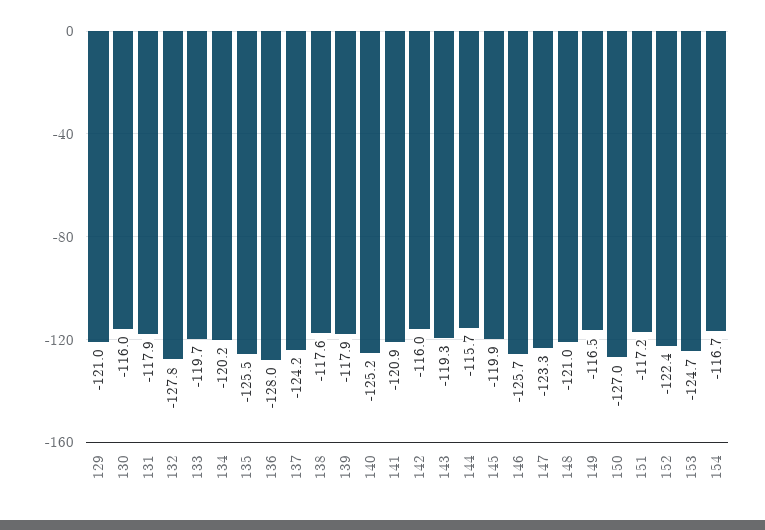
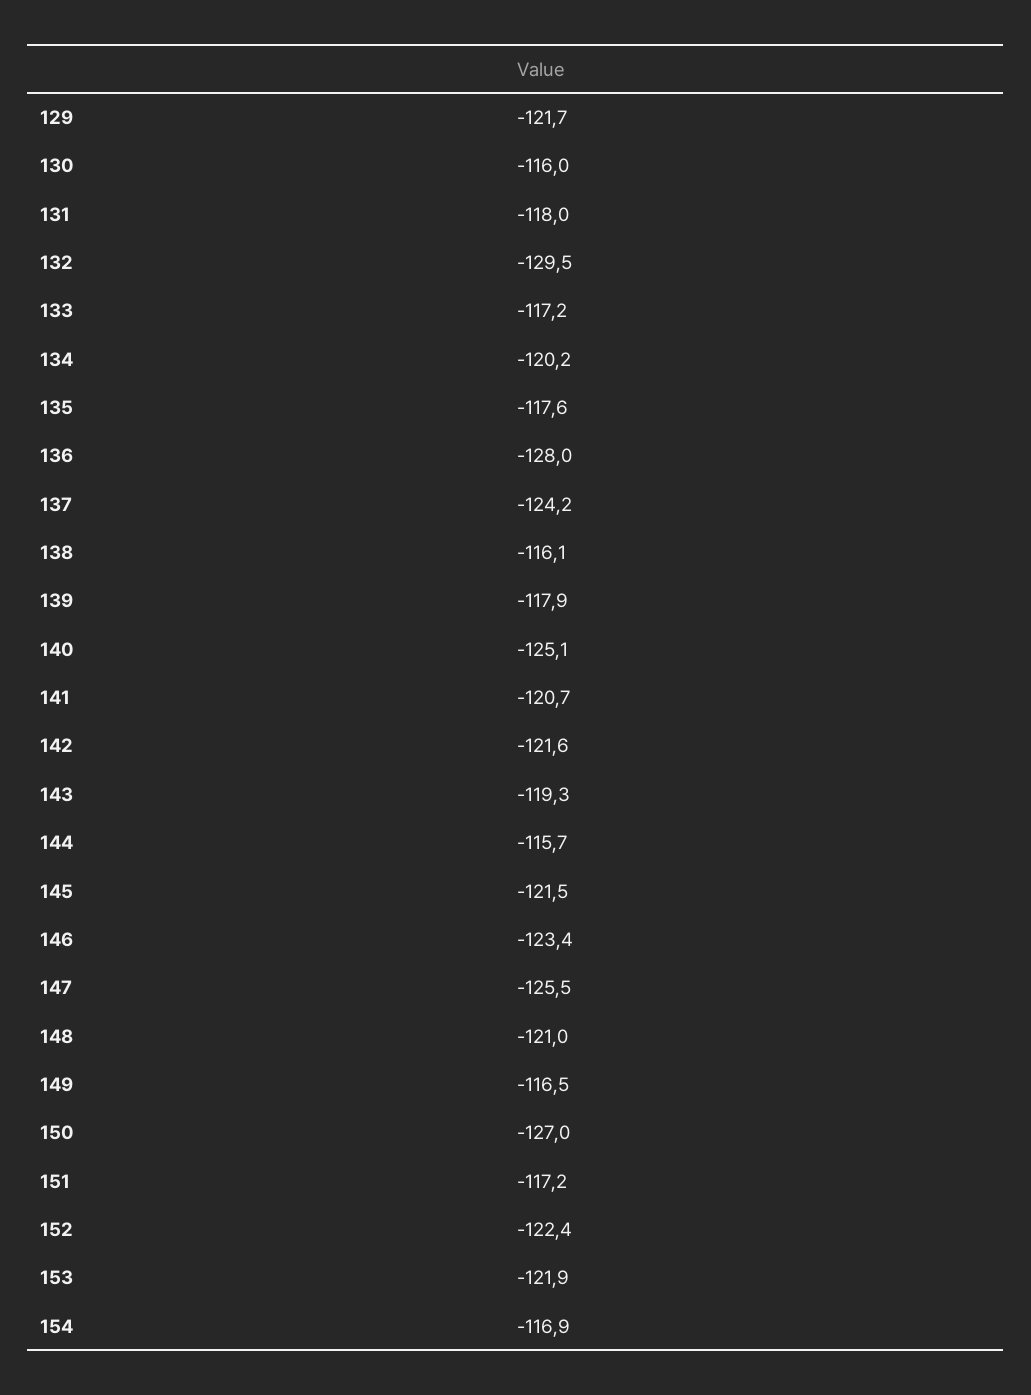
129: -121 -> -121.7
131: -117.9 -> -118
132: -127.8 -> -129.5
133: -119.7 -> -117.2
135: -125.5 -> -117.6
138: -117.6 -> -116.1
140: -125.2 -> -125.1
141: -120.9 -> -120.7
142: -116 -> -121.6
145: -119.9 -> -121.5
146: -125.7 -> -123.4
147: -123.3 -> -125.5
153: -124.7 -> -121.9
154: -116.7 -> -116.9

